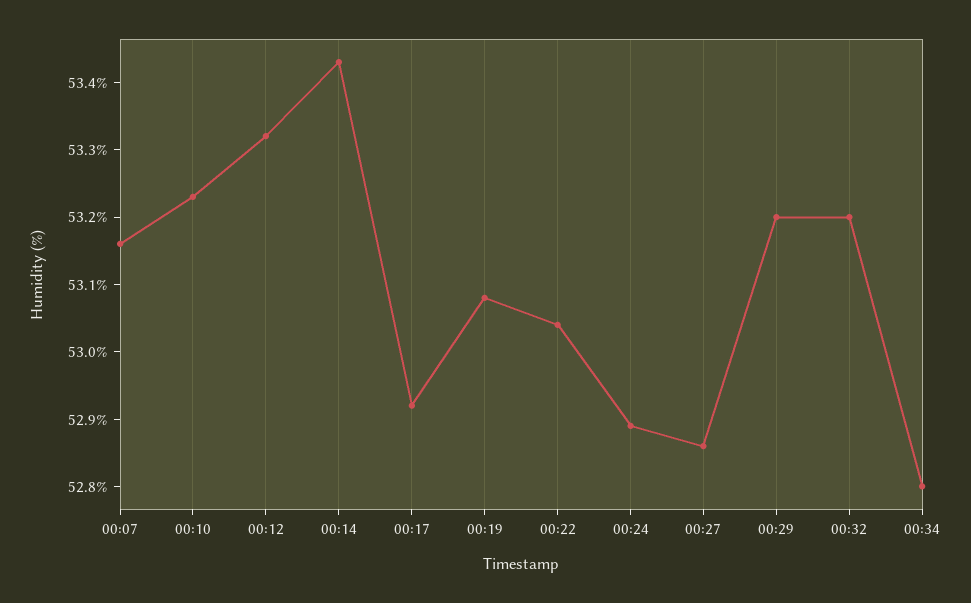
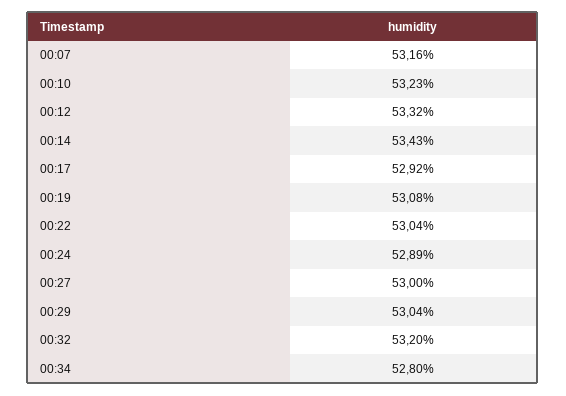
00:27: 52.85 -> 53
00:29: 53.2 -> 53.04

